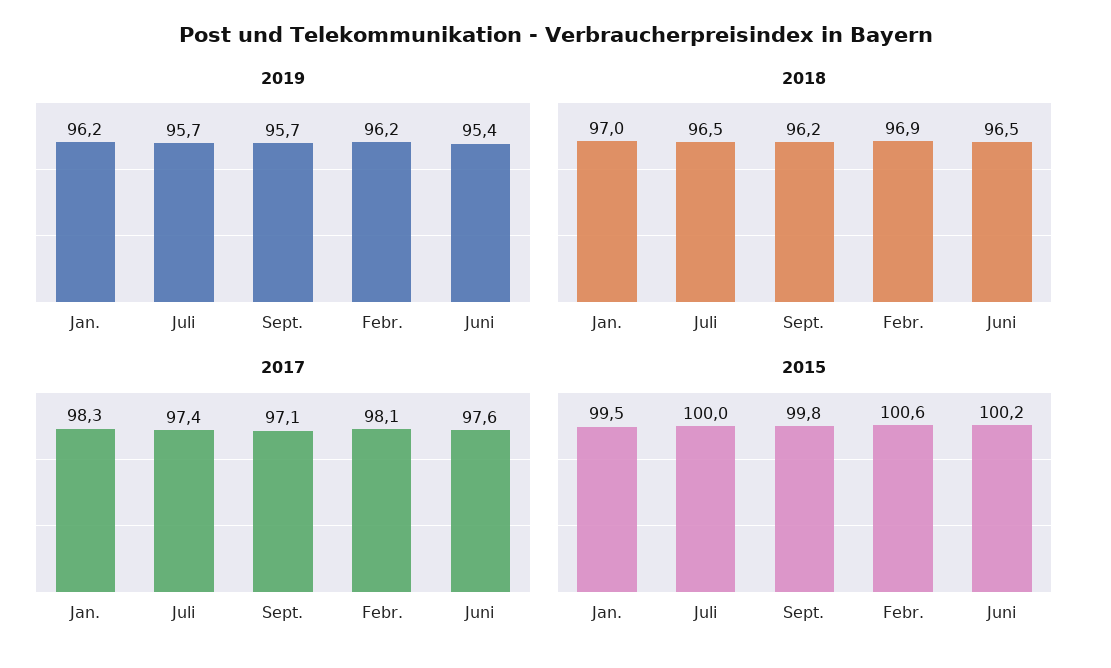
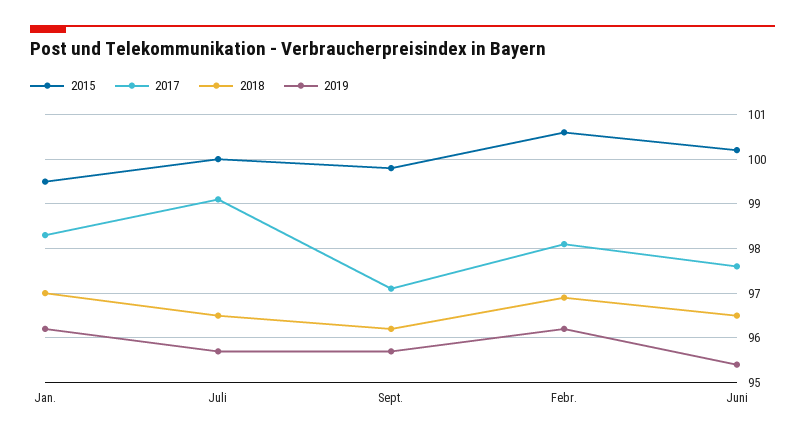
2017, Juli: 97.4 -> 99

